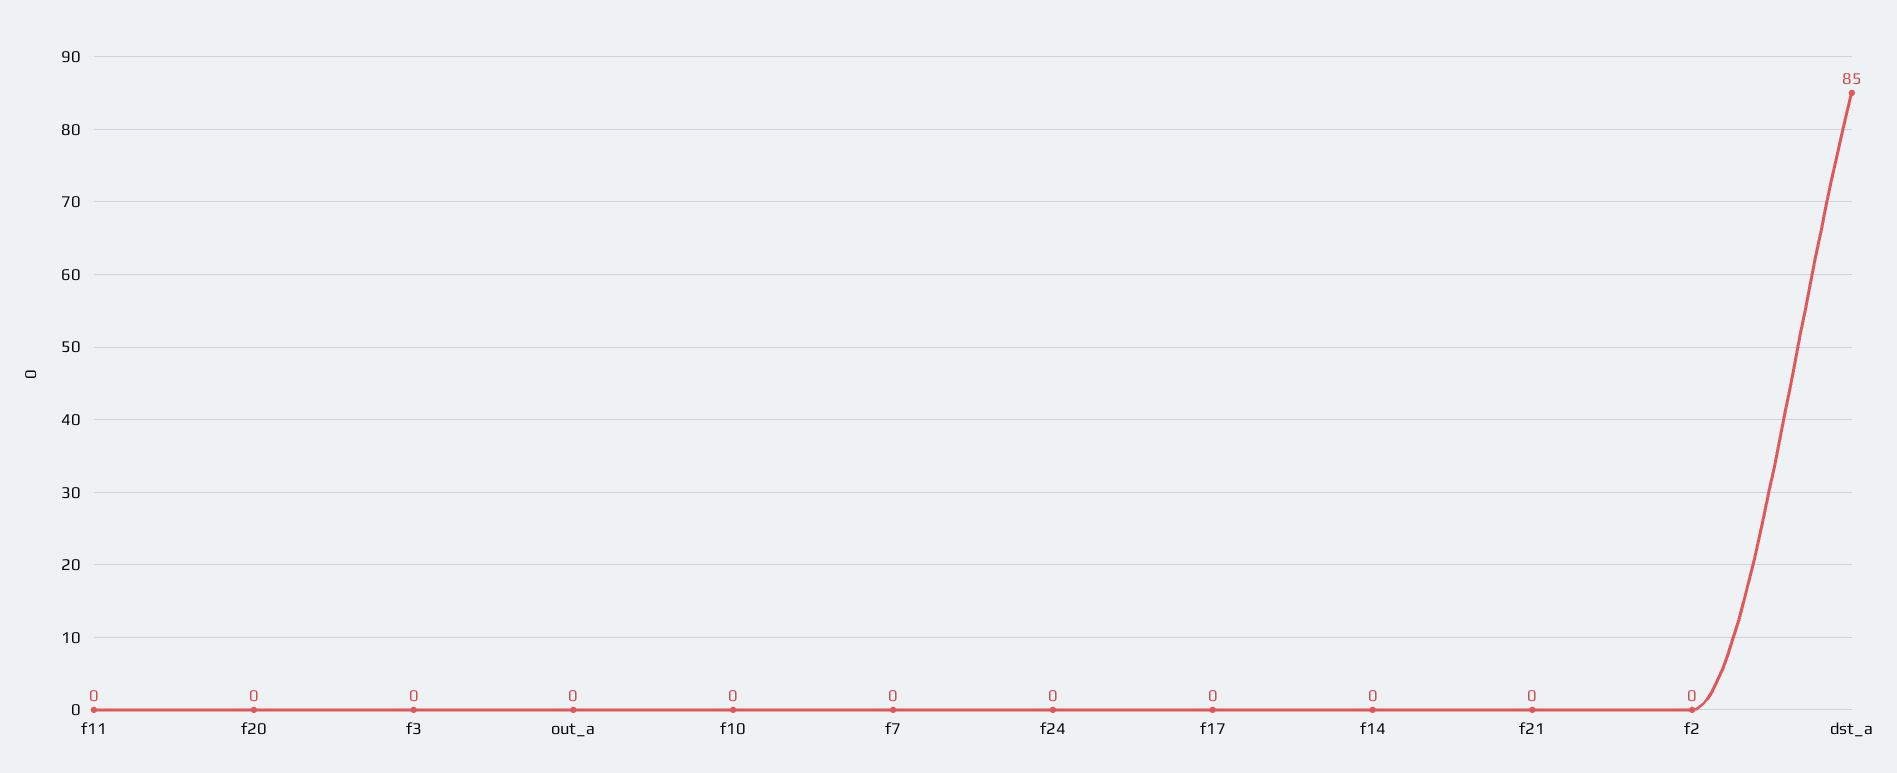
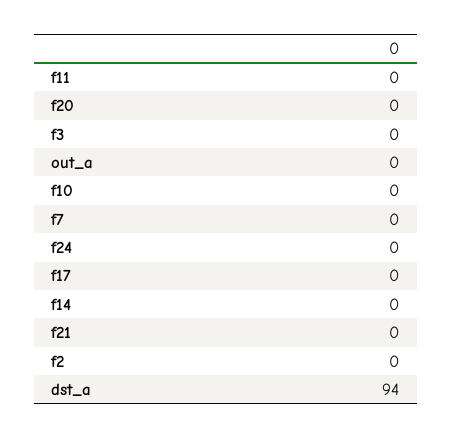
dst_a: 85 -> 94

